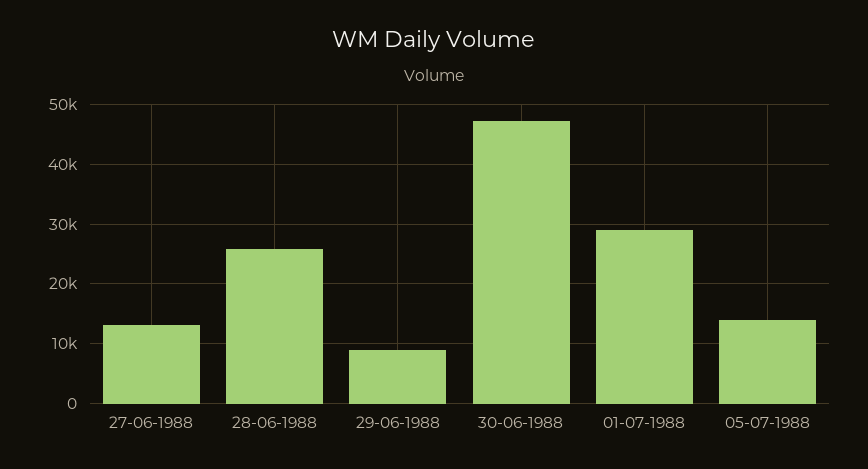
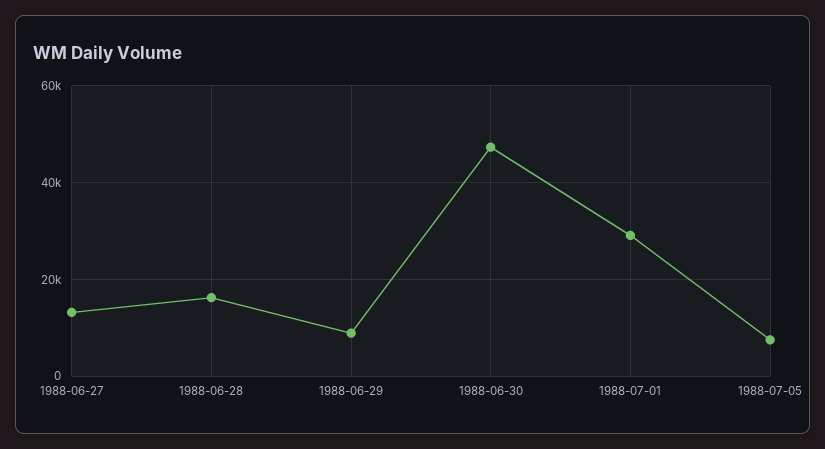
28-06-1988: 26000 -> 16000
05-07-1988: 14000 -> 8000

